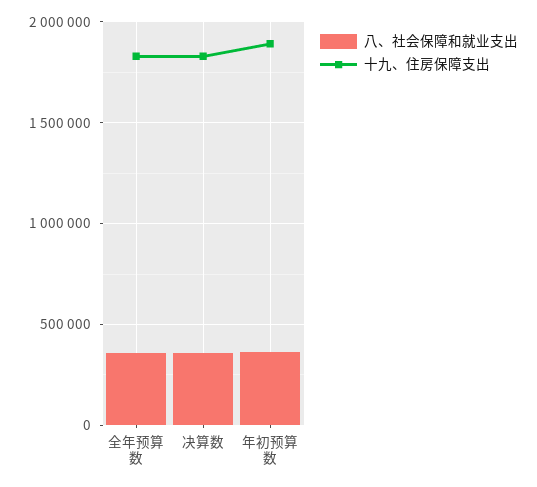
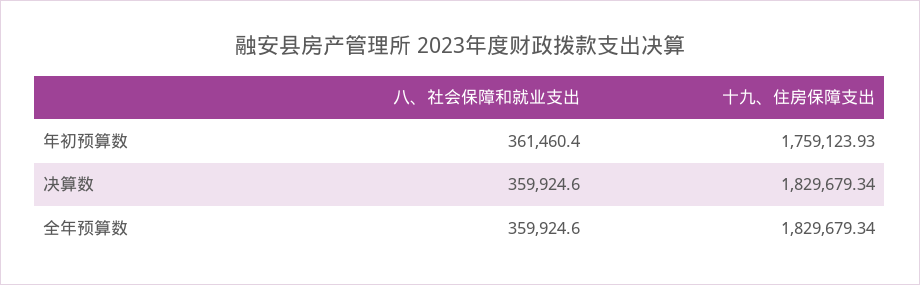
十九、住房保障支出, 年初预算数: 1900000 -> 1759123.93

